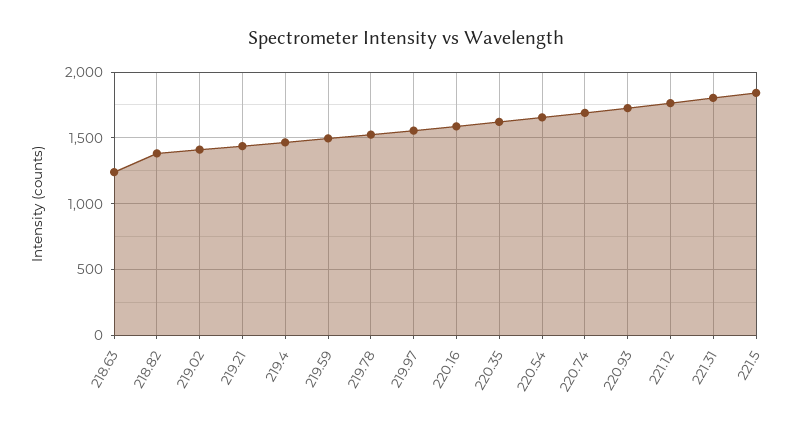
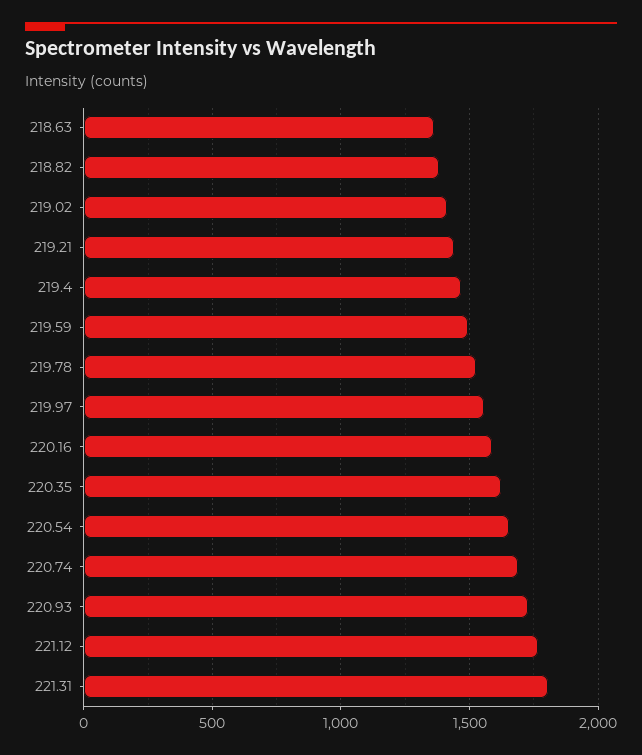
218.63: 1250 -> 1350
221.5: 1850 -> none

